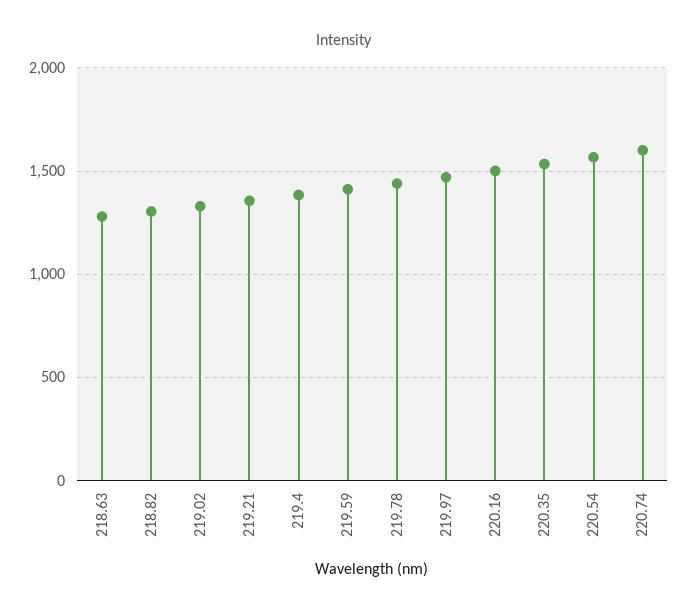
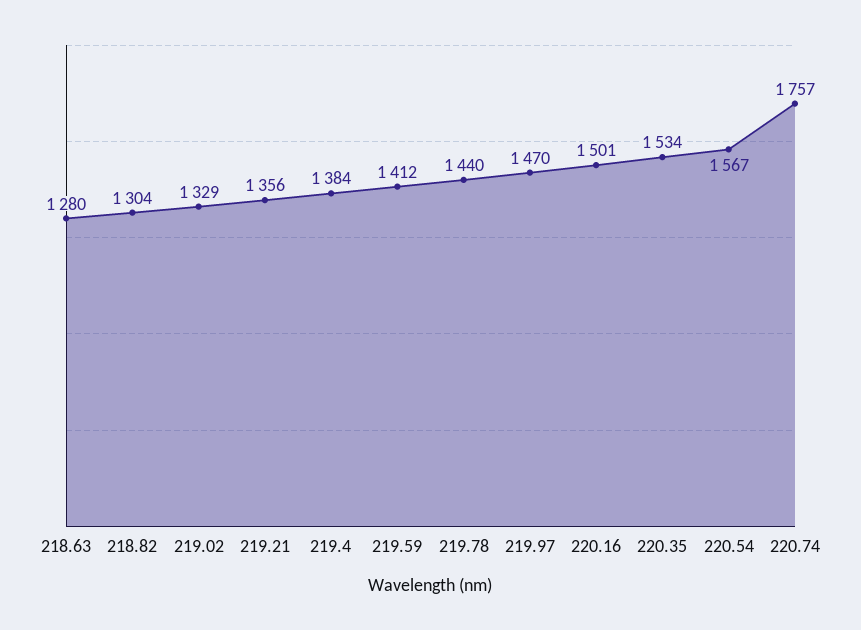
220.74: 1600 -> 1757

